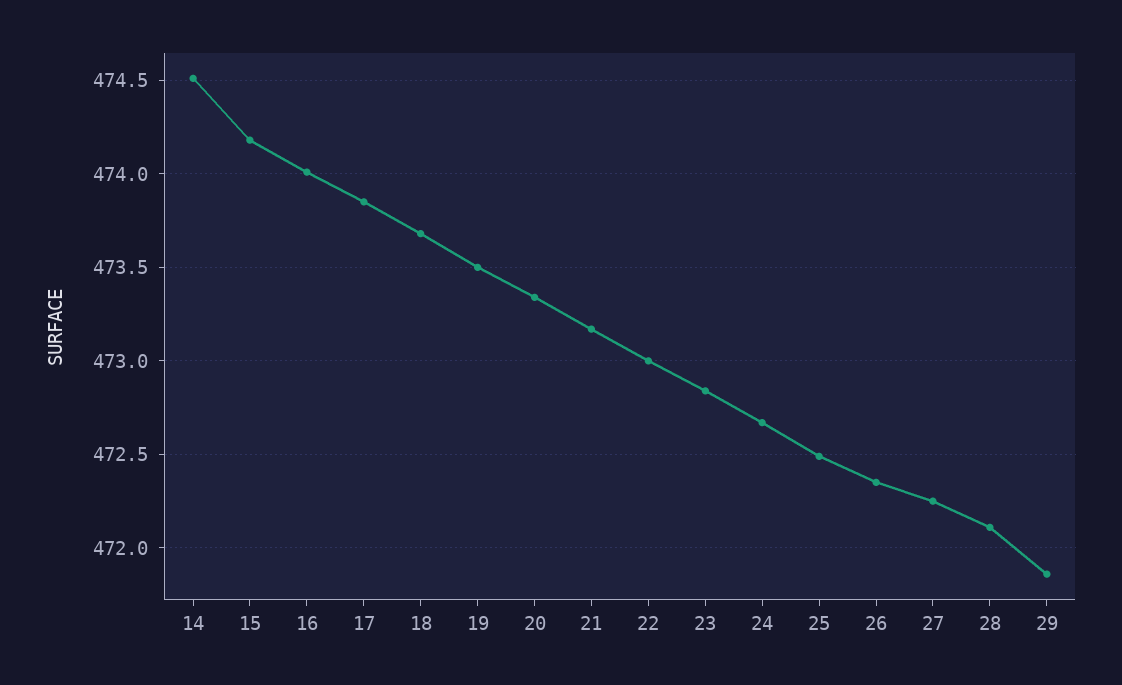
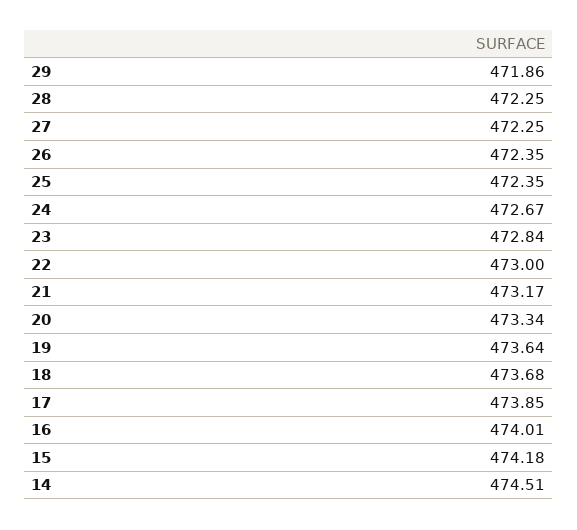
19: 473.5 -> 473.64
25: 472.5 -> 472.35
28: 472.1 -> 472.25

